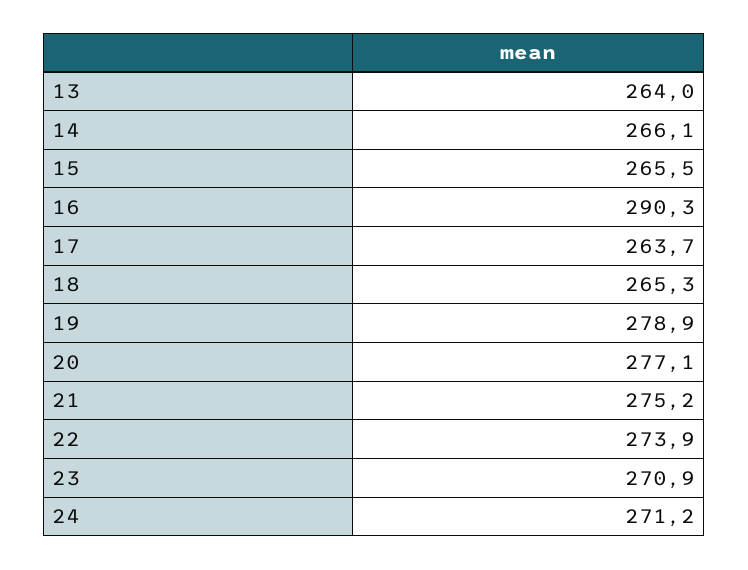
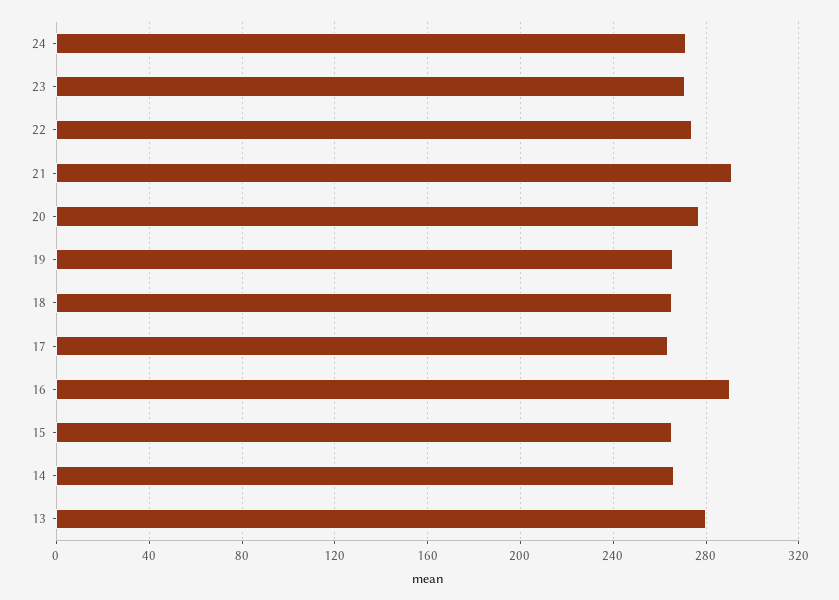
13: 264 -> 280
19: 278.9 -> 265
21: 275.2 -> 290

